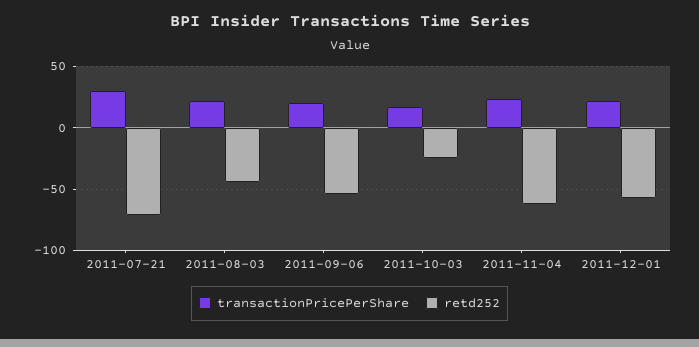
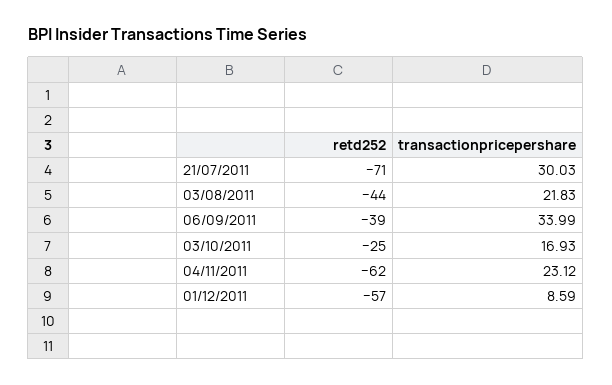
transactionPricePerShare, 2011-09-06: 20 -> 33.99
retd252, 2011-09-06: -55 -> -39
transactionPricePerShare, 2011-12-01: 20 -> 8.59

